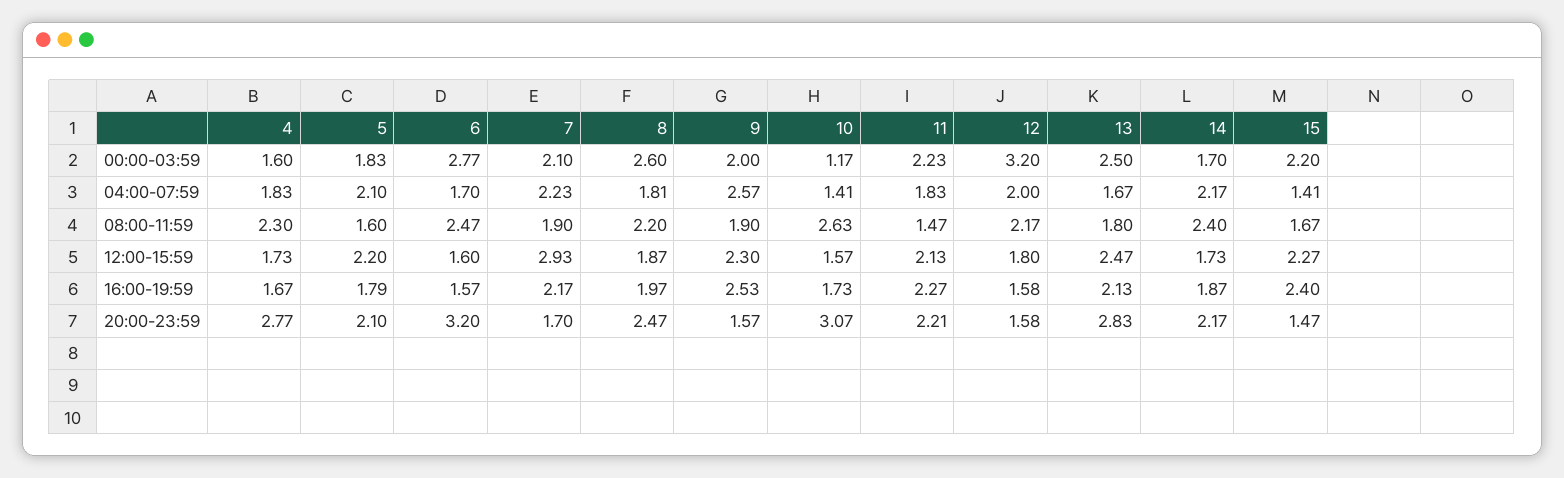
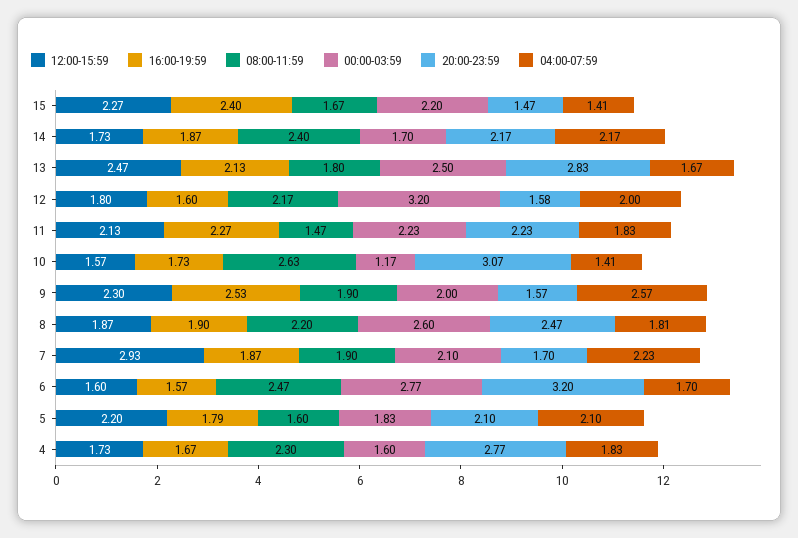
16:00-19:59, 7: 2.17 -> 1.87
16:00-19:59, 8: 1.97 -> 1.9
16:00-19:59, 12: 1.58 -> 1.6
20:00-23:59, 11: 2.21 -> 2.23

